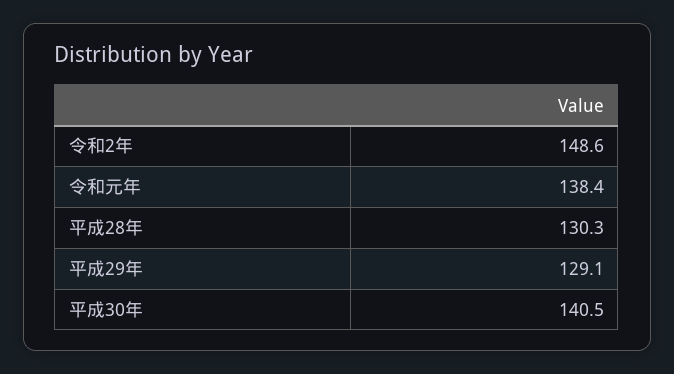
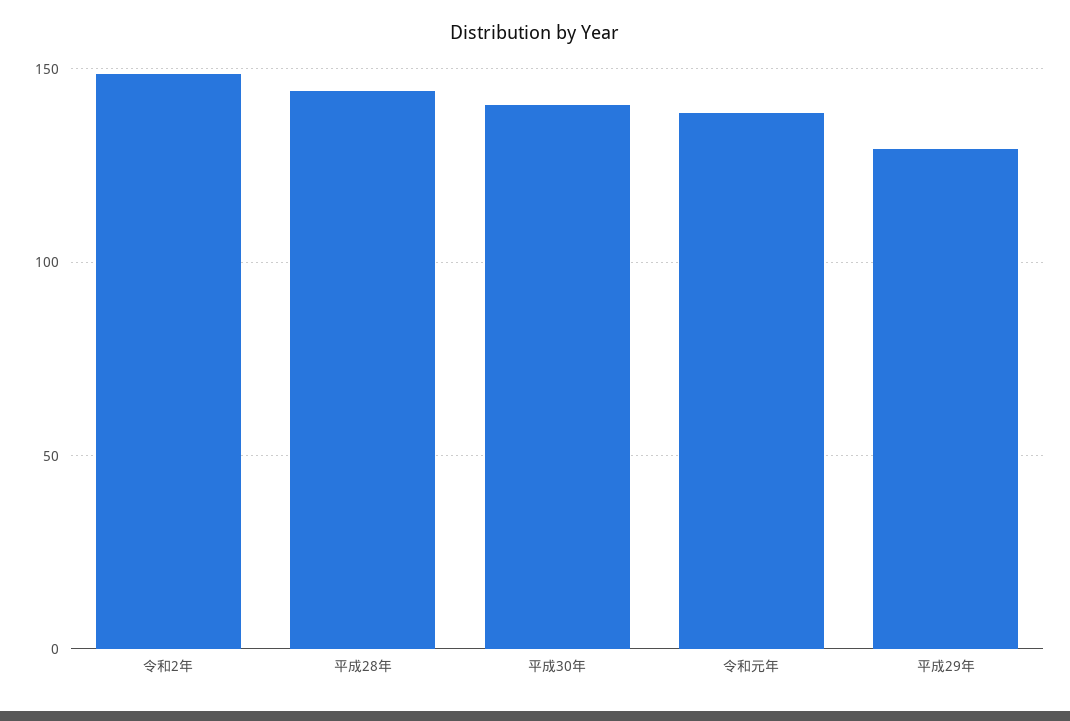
平成28年: 130.3 -> 145

